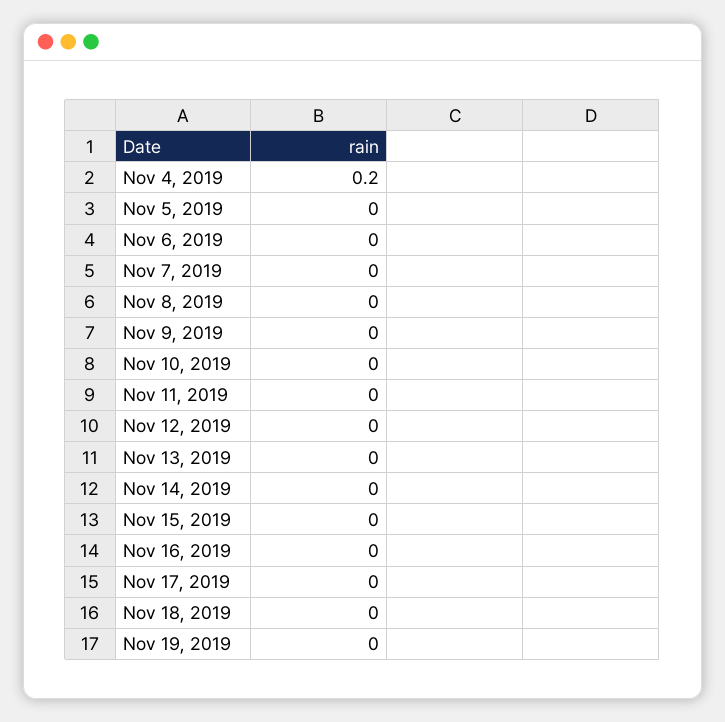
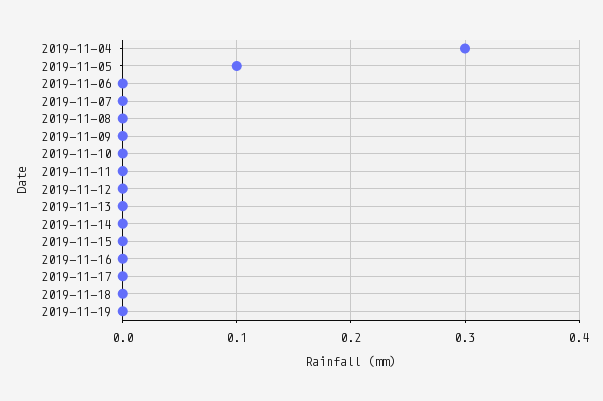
Nov 4, 2019: 0.2 -> 0.3
Nov 5, 2019: 0 -> 0.1

